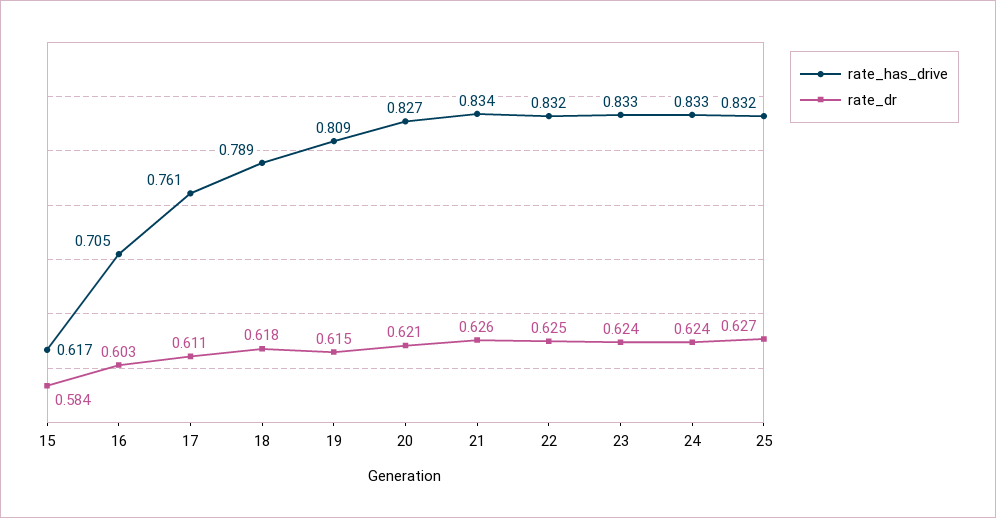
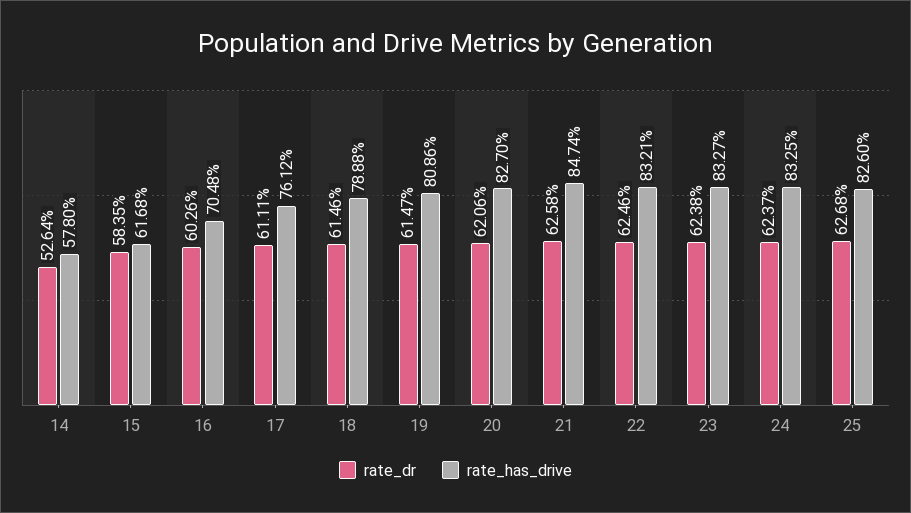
rate_dr, 18: 0.618 -> 0.6146
rate_has_drive, 21: 0.834 -> 0.8474
rate_has_drive, 25: 0.832 -> 0.826
rate_dr, 14: none -> 0.5264
rate_has_drive, 14: none -> 0.578

